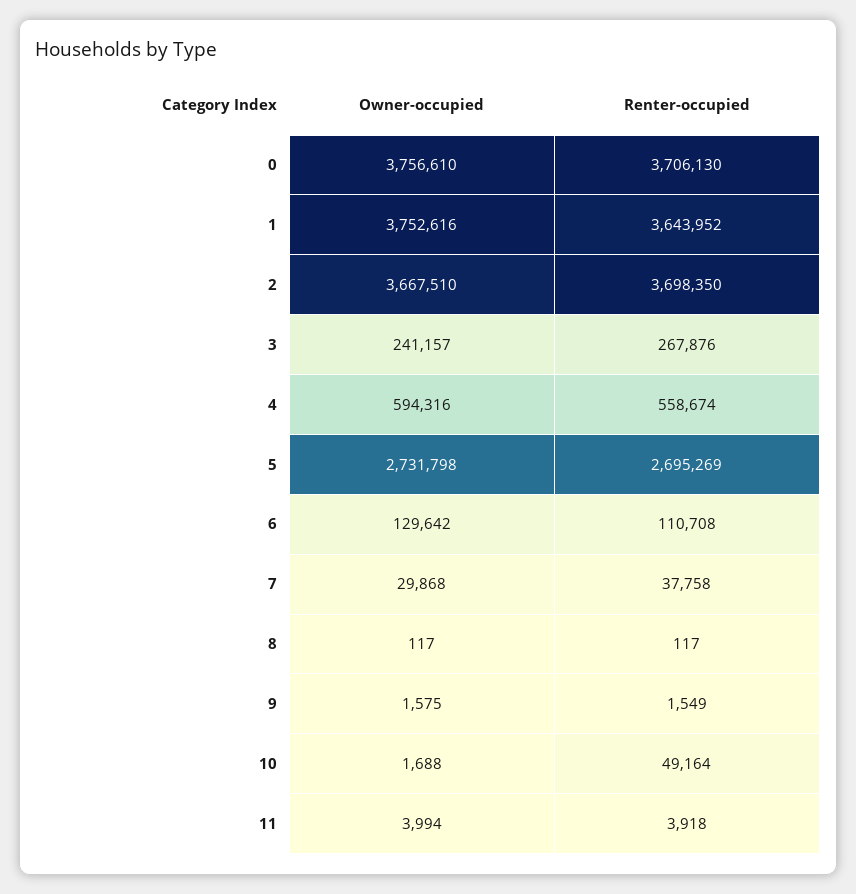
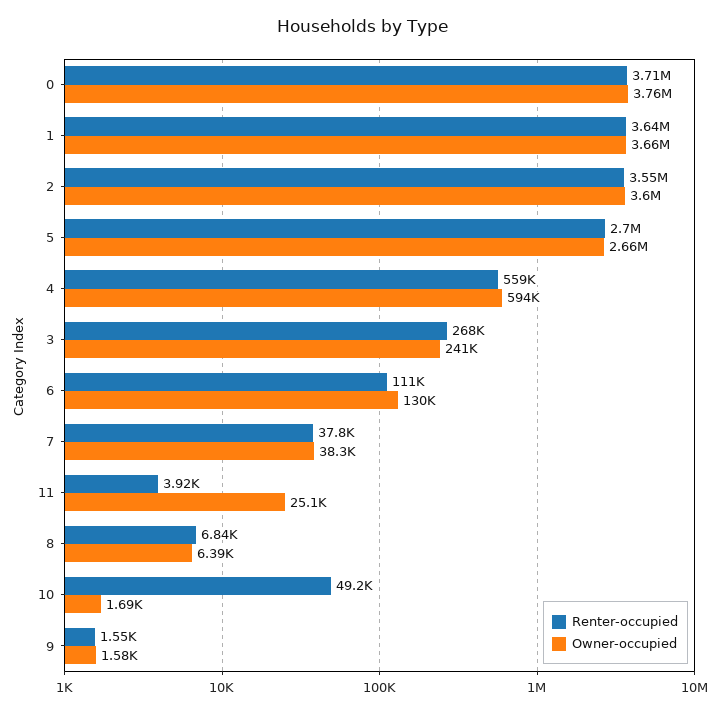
Owner-occupied, 1: 3752616 -> 3660000
Owner-occupied, 2: 3667510 -> 3600000
Renter-occupied, 2: 3698350 -> 3550000
Owner-occupied, 5: 2731798 -> 2660000
Owner-occupied, 7: 29868 -> 38300
Owner-occupied, 8: 117 -> 6390
Renter-occupied, 8: 117 -> 6840
Owner-occupied, 11: 3994 -> 25100

